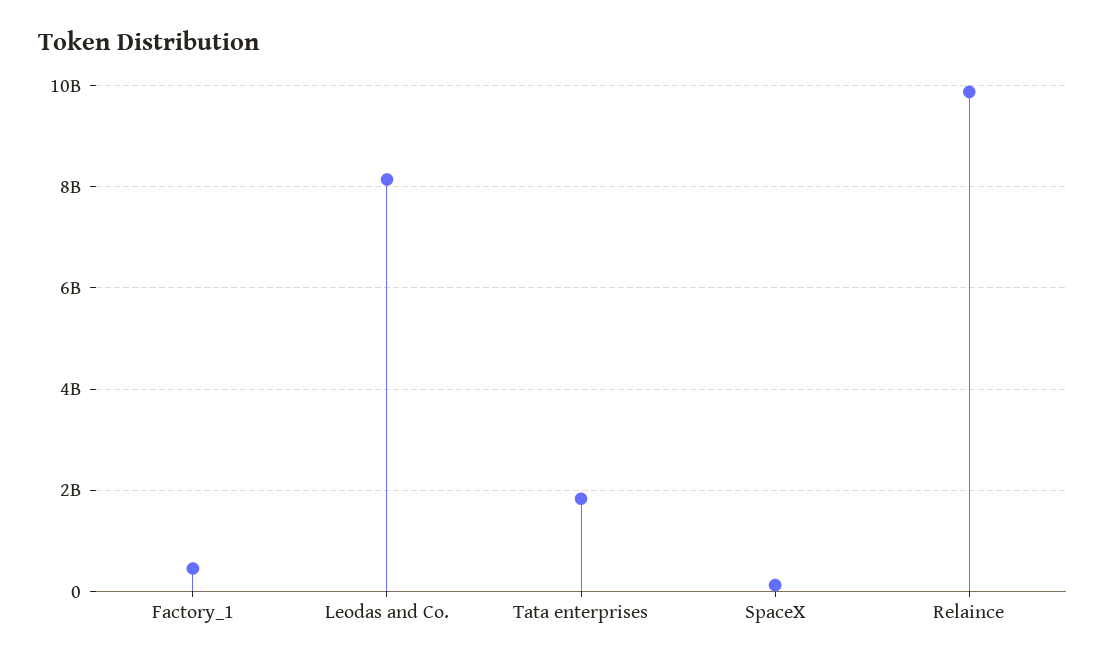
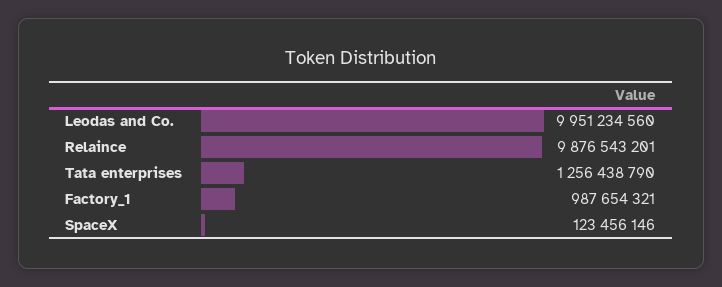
Factory_1: 400000000 -> 987654321
Leodas and Co.: 8200000000 -> 9951234560
Tata enterprises: 1800000000 -> 1256438790

